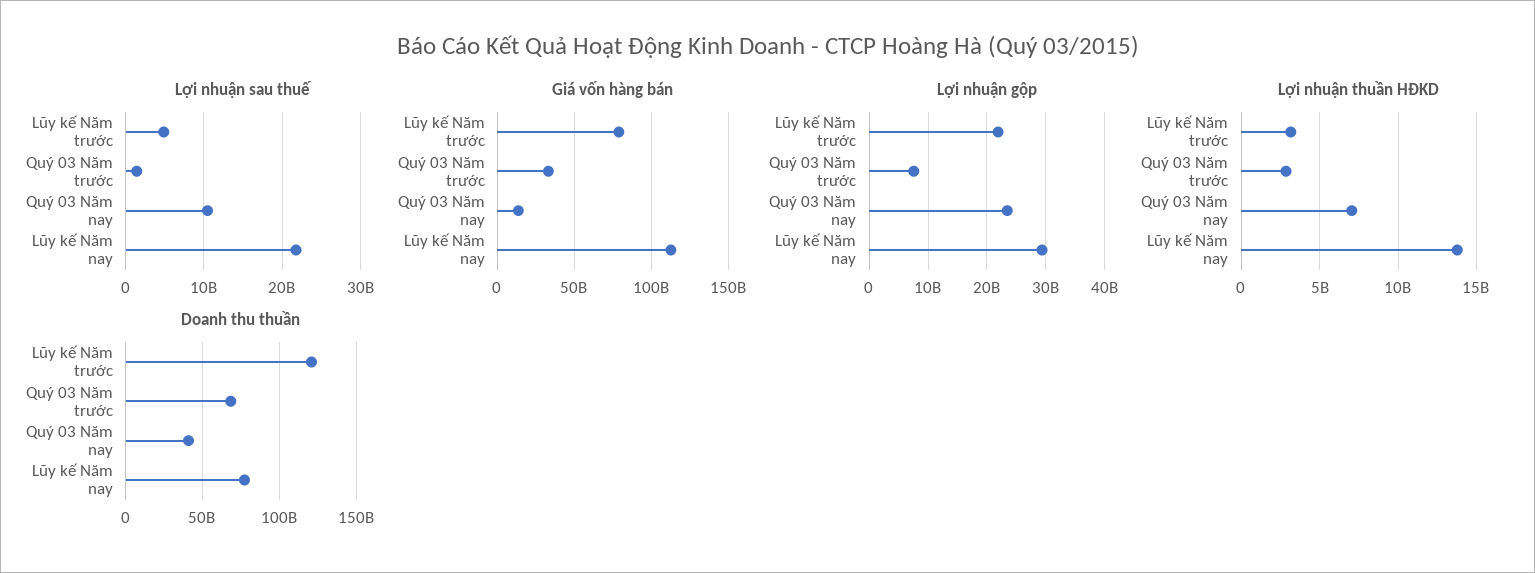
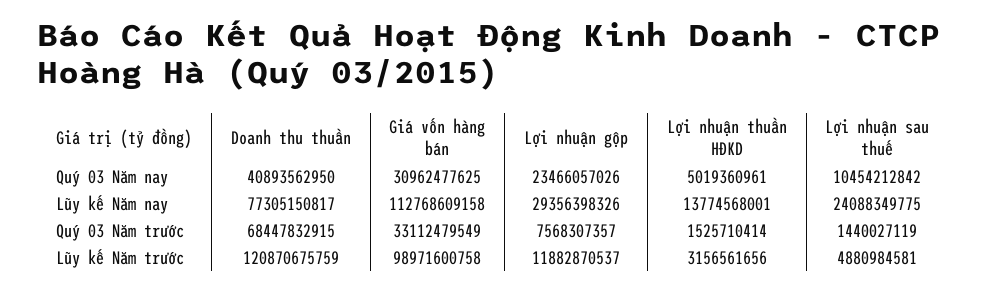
Lợi nhuận sau thuế, Lũy kế Năm nay: 22000000000 -> 24088349775
Giá vốn hàng bán, Lũy kế Năm trước: 80000000000 -> 98971600758
Giá vốn hàng bán, Quý 03 Năm nay: 15000000000 -> 30962477625
Lợi nhuận gộp, Lũy kế Năm trước: 22000000000 -> 11882870537
Lợi nhuận thuần HĐKD, Quý 03 Năm trước: 3000000000 -> 1525710414
Lợi nhuận thuần HĐKD, Quý 03 Năm nay: 7000000000 -> 5019360961

